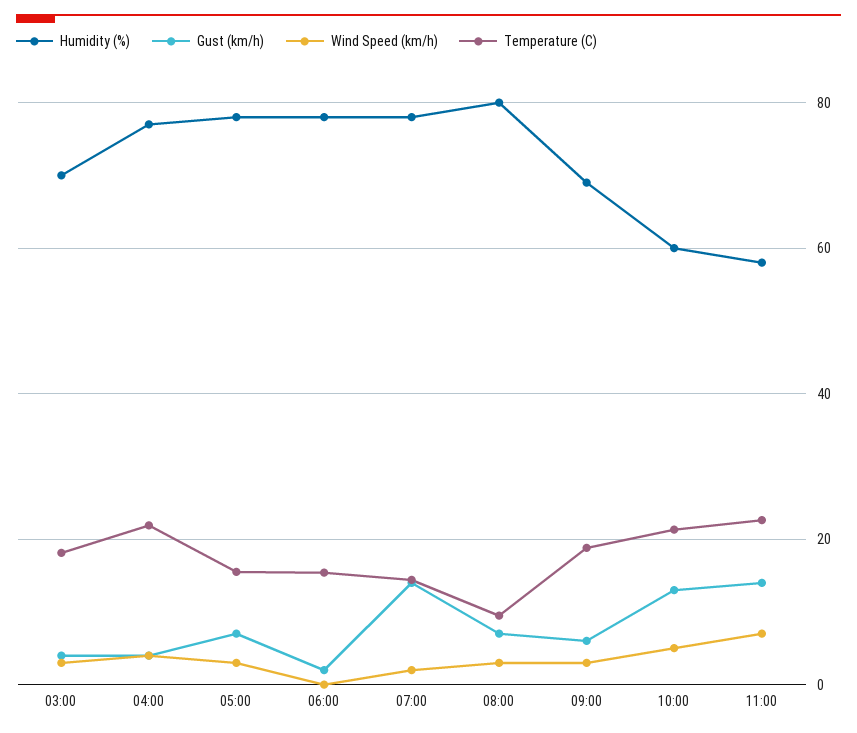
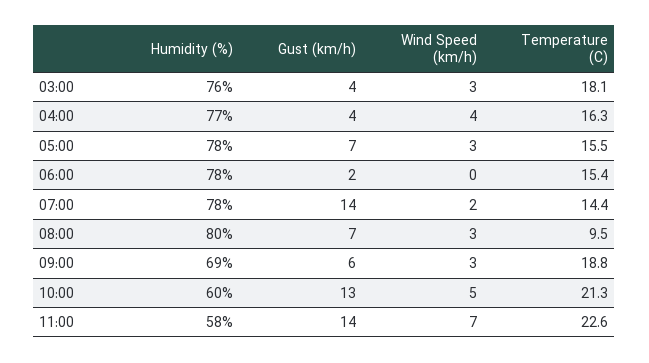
Humidity (%), 03:00: 70 -> 76
Temperature (C), 04:00: 22 -> 16.3

